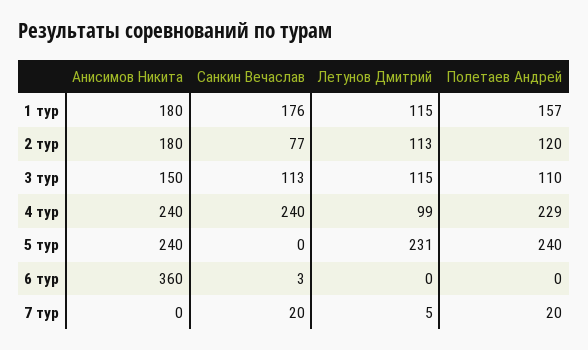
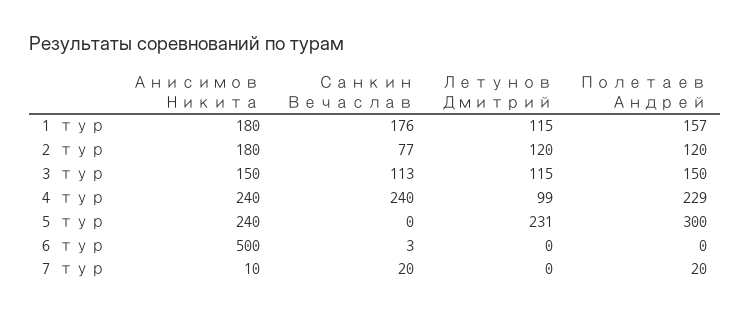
Летунов Дмитрий, 2 тур: 113 -> 120
Полетаев Андрей, 3 тур: 110 -> 150
Полетаев Андрей, 5 тур: 240 -> 300
Анисимов Никита, 6 тур: 360 -> 500
Анисимов Никита, 7 тур: 0 -> 10
Летунов Дмитрий, 7 тур: 5 -> 0

